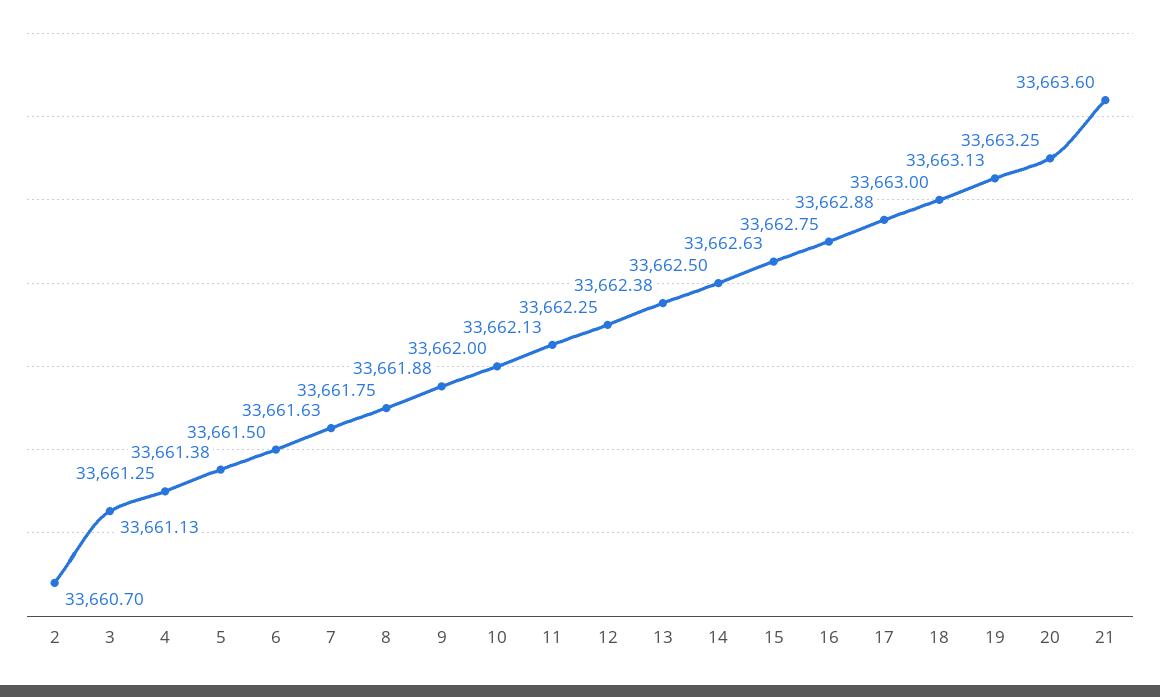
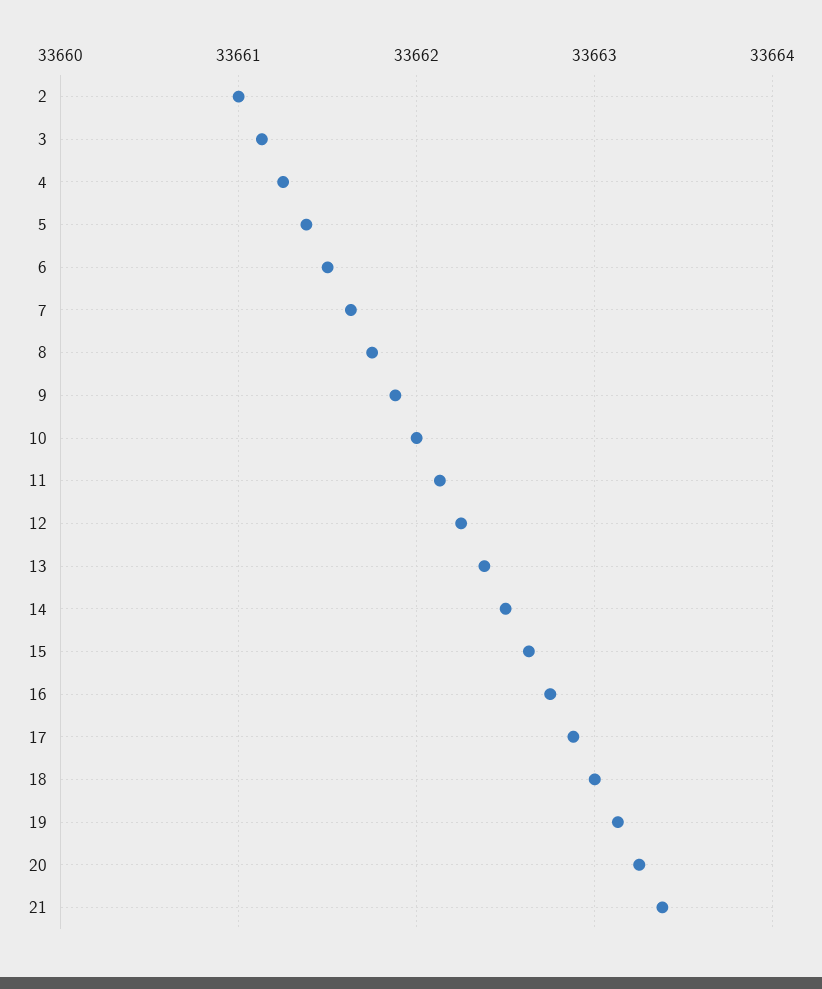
2: 33660.7 -> 33661
21: 33663.6 -> 33663.4

